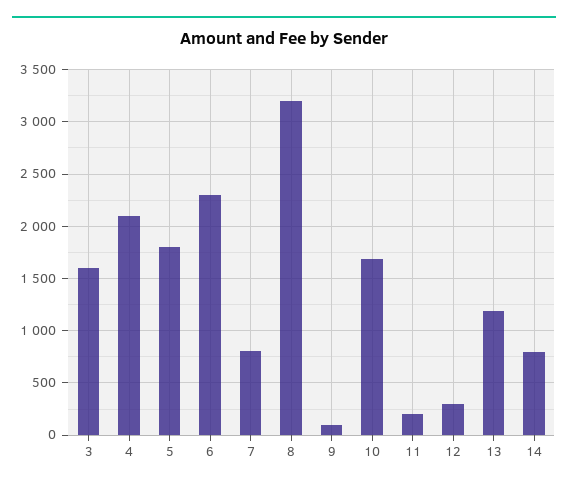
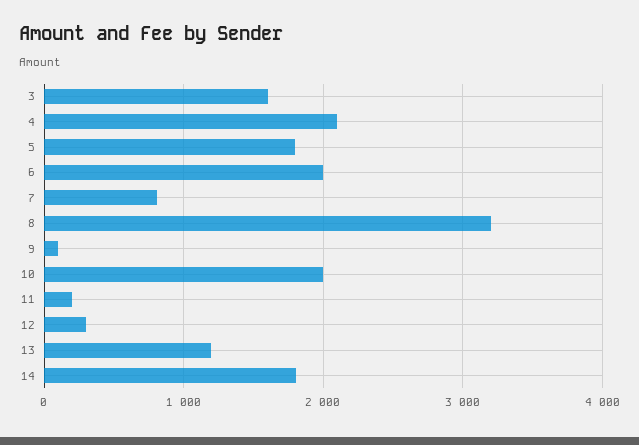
6: 2300 -> 2000
10: 1700 -> 2000
14: 800 -> 1800

